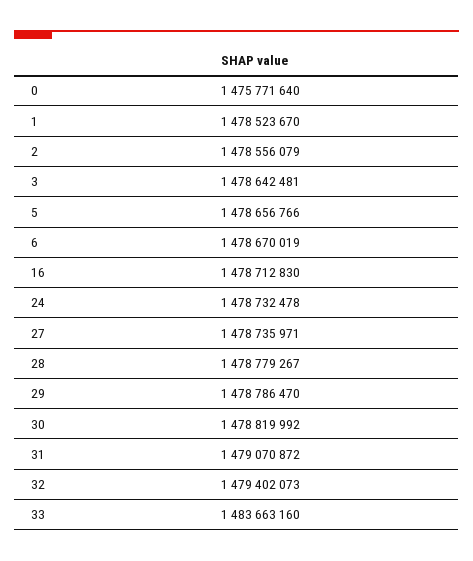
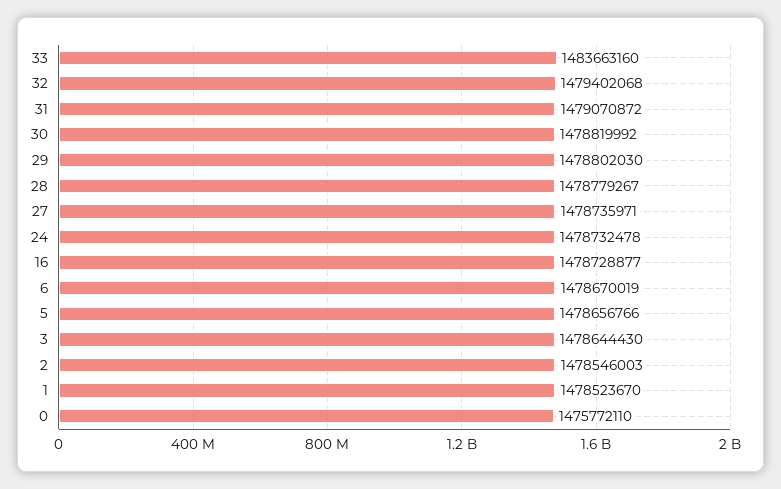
0: 1475771640 -> 1475772110
2: 1478556079 -> 1478546003
3: 1478642481 -> 1478644430
16: 1478712830 -> 1478728877
29: 1478786470 -> 1478802030
32: 1479402073 -> 1479402068

